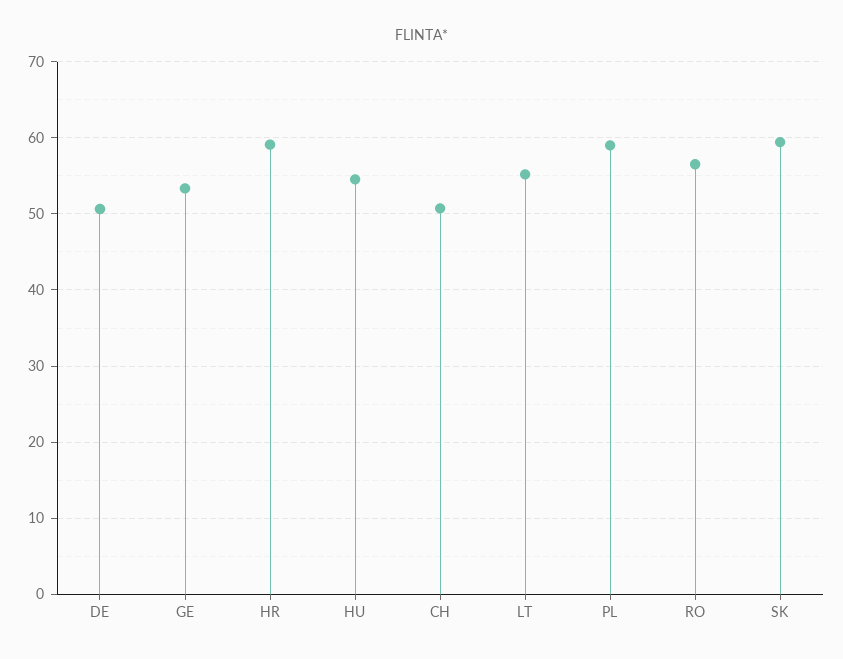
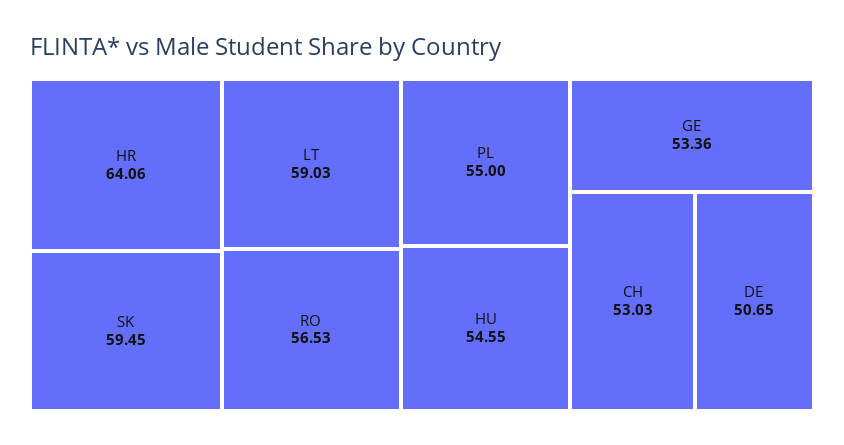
HR: 59 -> 64.06
CH: 51 -> 53.03
LT: 55 -> 59.03
PL: 59 -> 55

